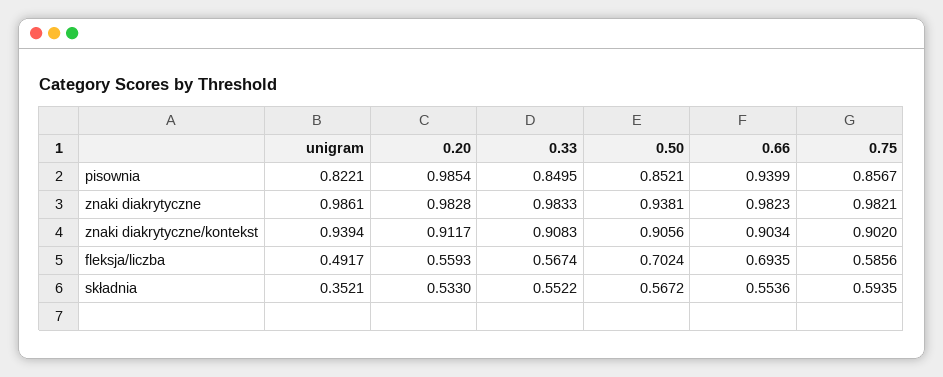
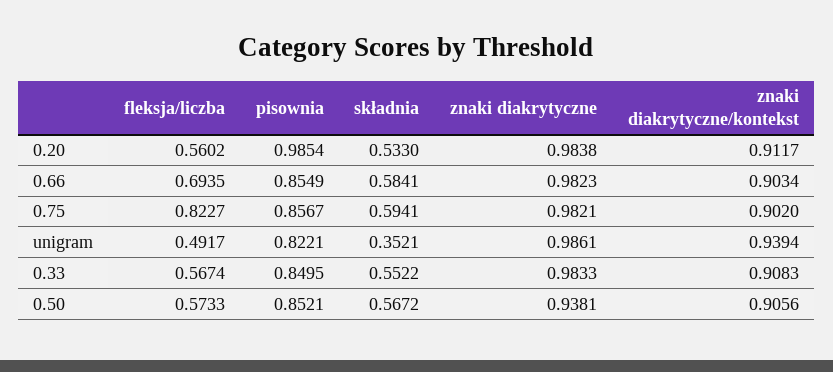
0.66, pisownia: 0.9399 -> 0.8549
0.20, znaki diakrytyczne: 0.9828 -> 0.9838
0.20, fleksja/liczba: 0.5593 -> 0.5602
0.50, fleksja/liczba: 0.7024 -> 0.5733
0.75, fleksja/liczba: 0.5856 -> 0.8227
0.66, składnia: 0.5536 -> 0.5841
0.75, składnia: 0.5935 -> 0.5941

